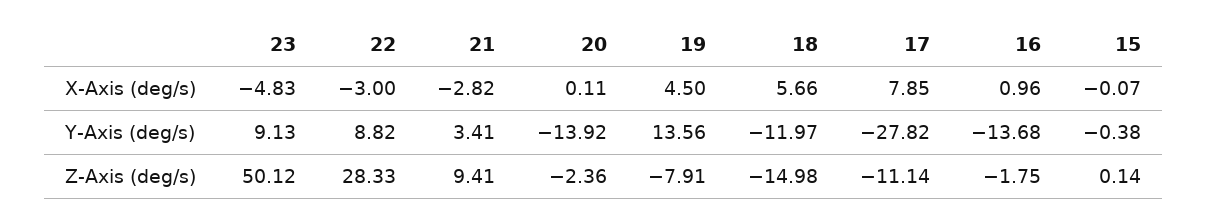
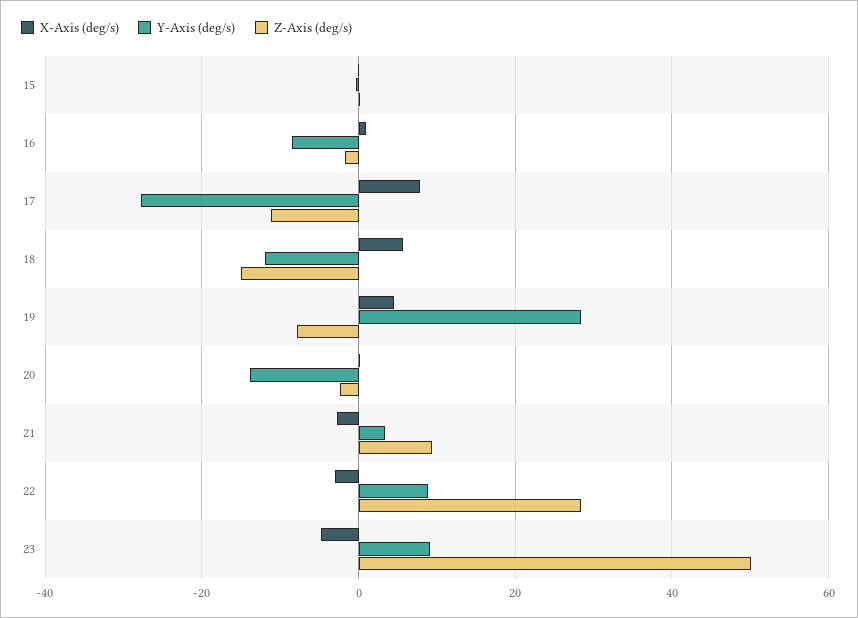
Y-Axis (deg/s), 19: 13.56 -> 28
Y-Axis (deg/s), 16: -13.68 -> -8

